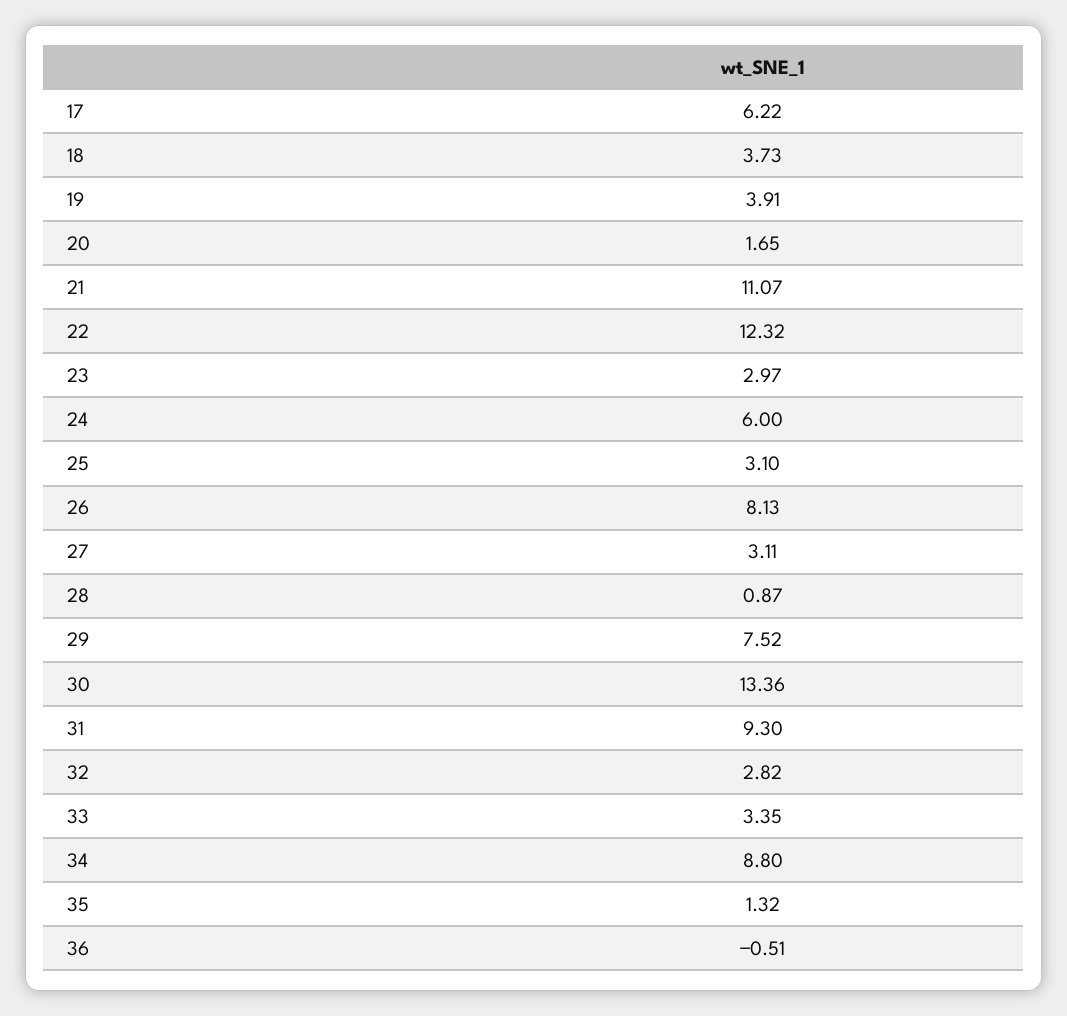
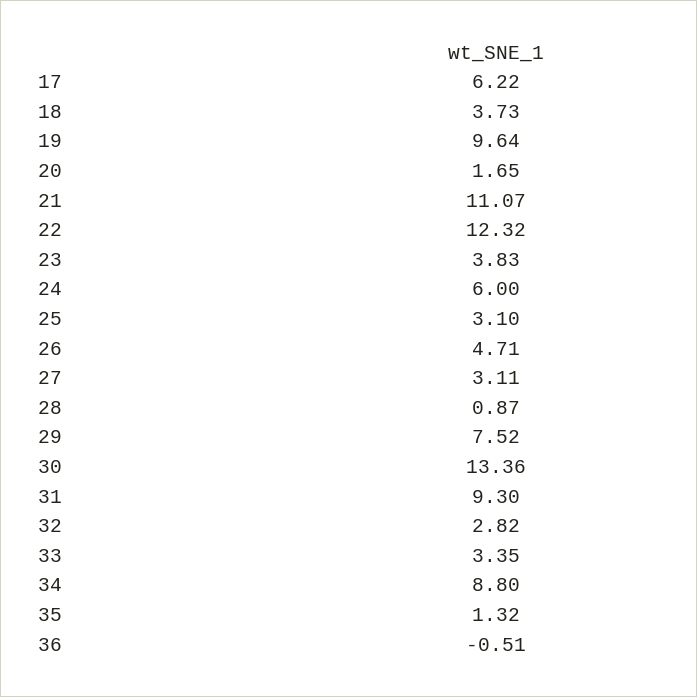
19: 3.91 -> 9.64
23: 2.97 -> 3.83
26: 8.13 -> 4.71

